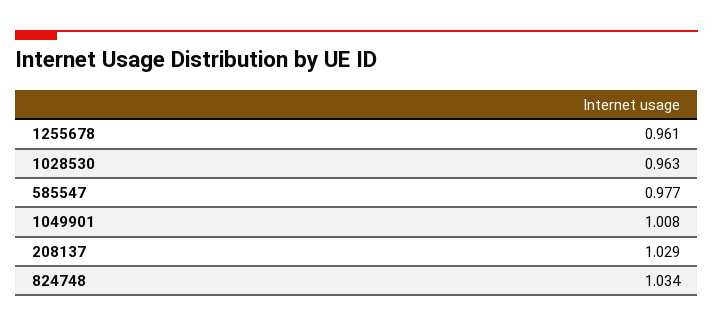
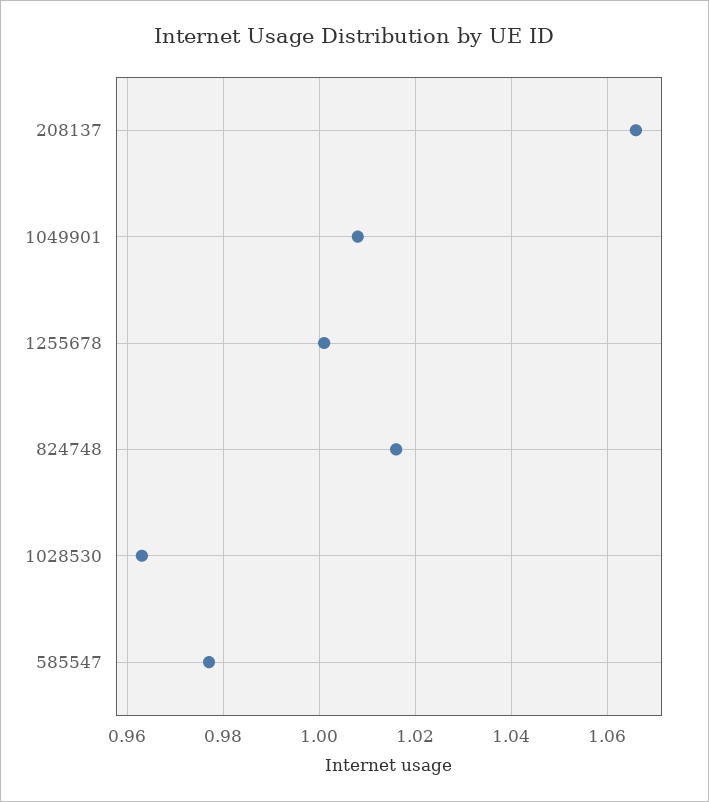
1255678: 0.961 -> 1
208137: 1.029 -> 1.065
824748: 1.034 -> 1.015

